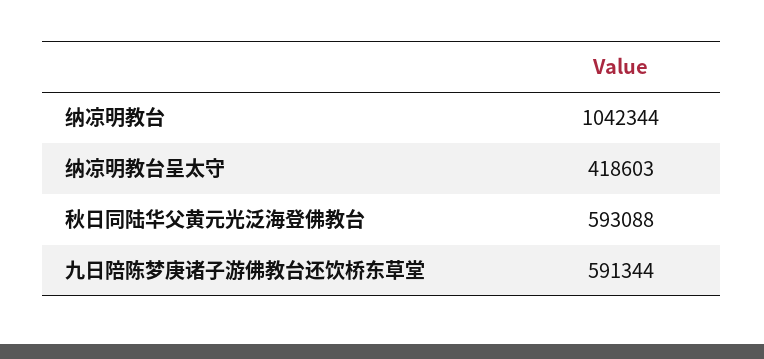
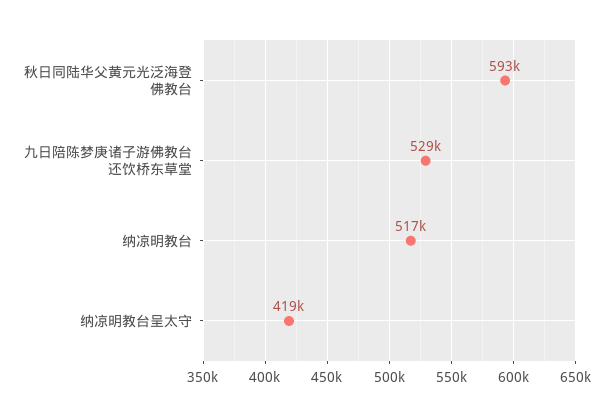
纳凉明教台: 1042344 -> 517000
九日陪陈梦庚诸子游佛教台还饮桥东草堂: 591344 -> 529000

